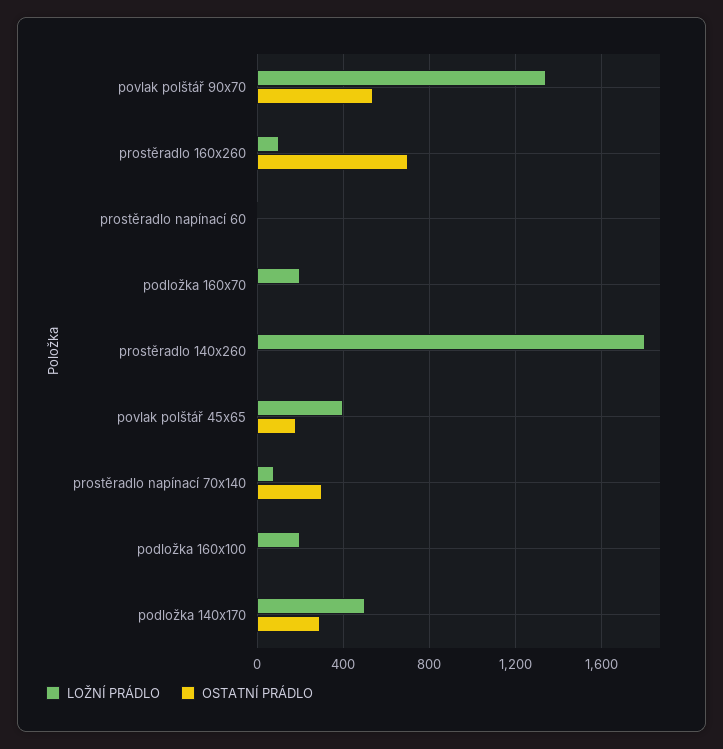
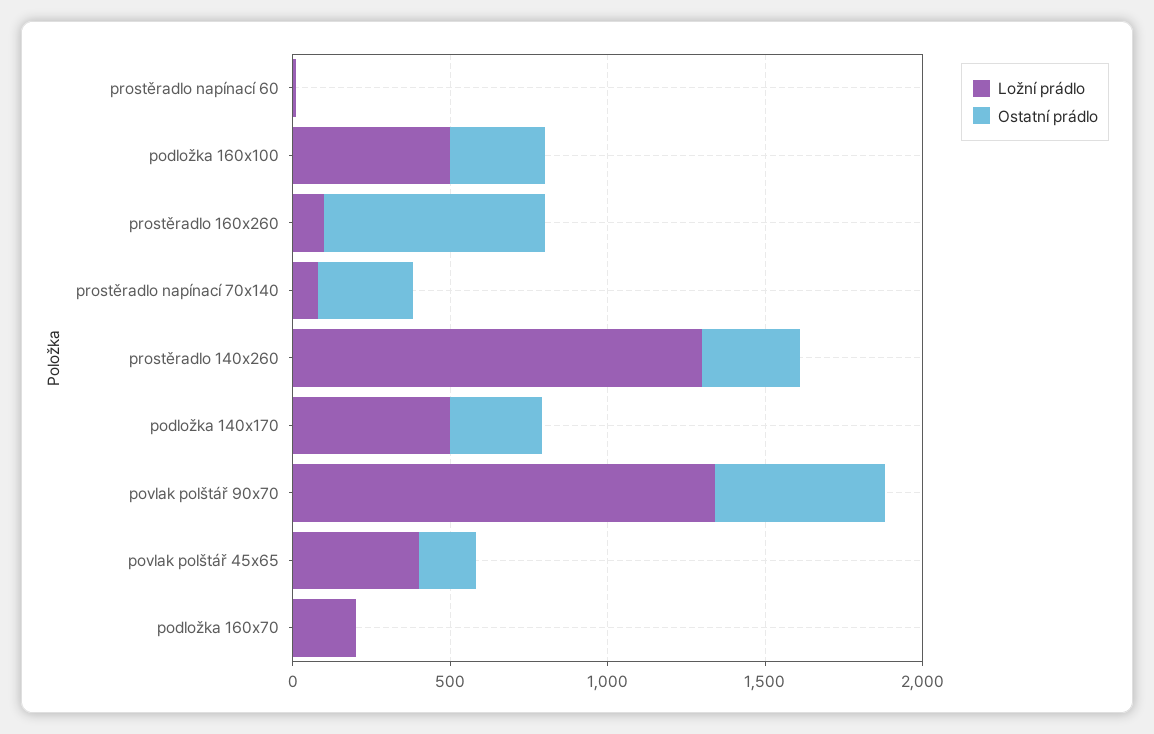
LOŽNÍ PRÁDLO, prostěradlo 140x260: 1800 -> 1300
OSTATNÍ PRÁDLO, prostěradlo 140x260: 0 -> 300
LOŽNÍ PRÁDLO, podložka 160x100: 200 -> 500
OSTATNÍ PRÁDLO, podložka 160x100: 0 -> 300

